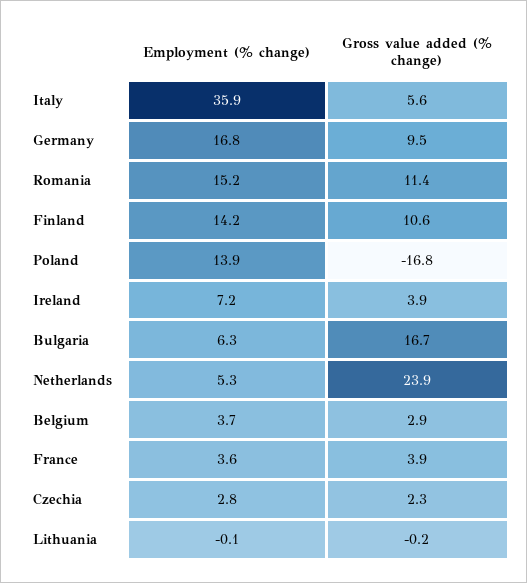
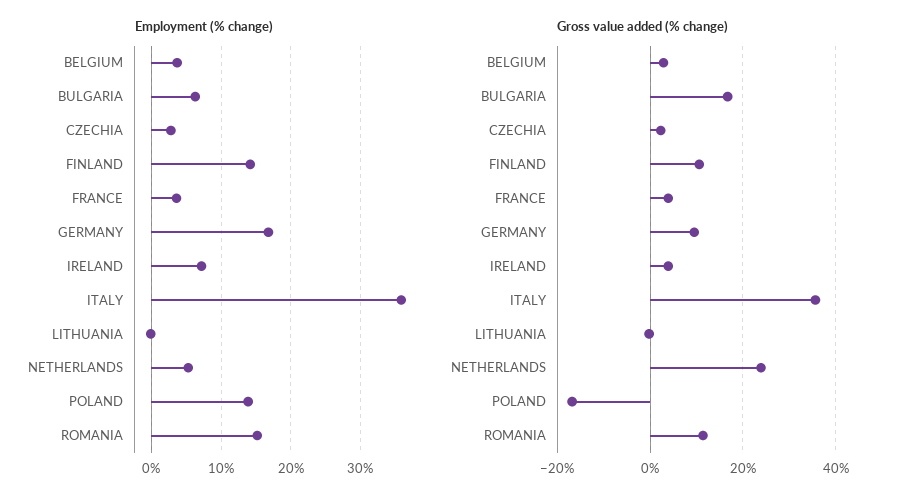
Gross value added (% change), Italy: 5.6 -> 36

